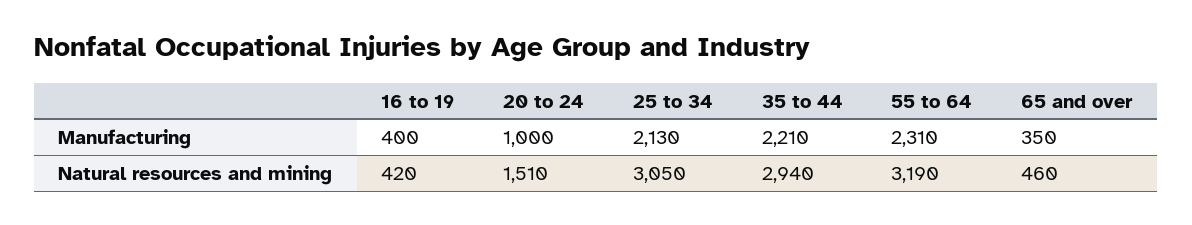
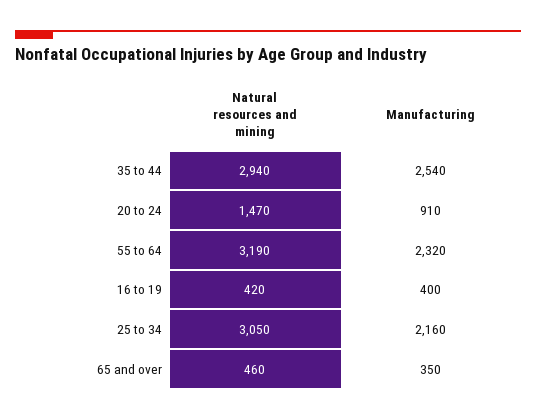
20 to 24, Manufacturing: 1000 -> 910
25 to 34, Manufacturing: 2130 -> 2160
35 to 44, Manufacturing: 2210 -> 2540
55 to 64, Manufacturing: 2310 -> 2320
20 to 24, Natural resources and mining: 1510 -> 1470

